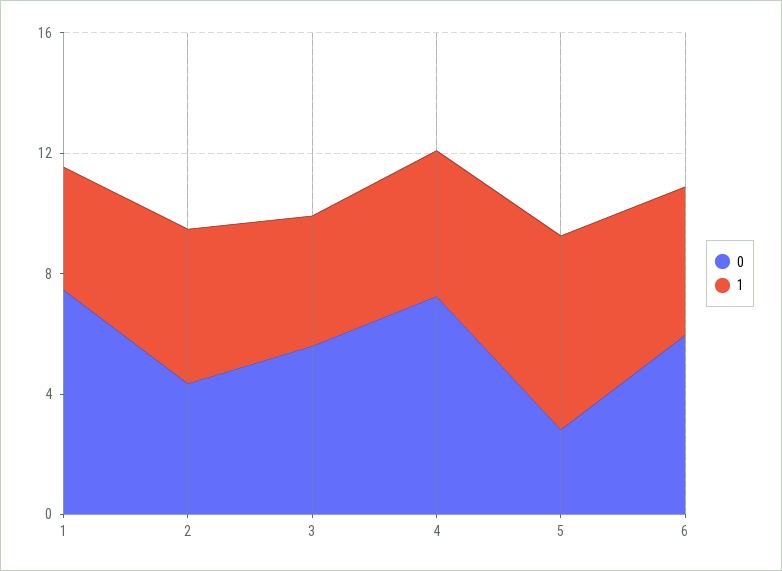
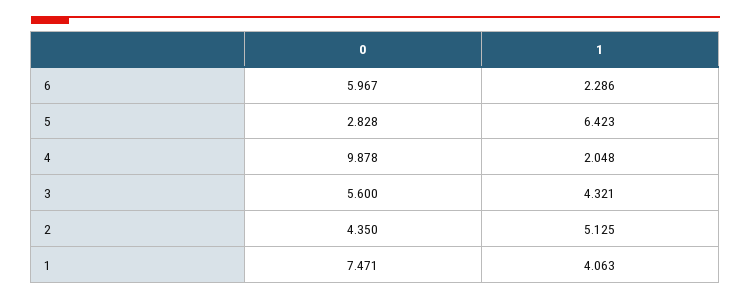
0, 4: 7 -> 9.878
1, 4: 5 -> 2.048
1, 6: 5 -> 2.286

